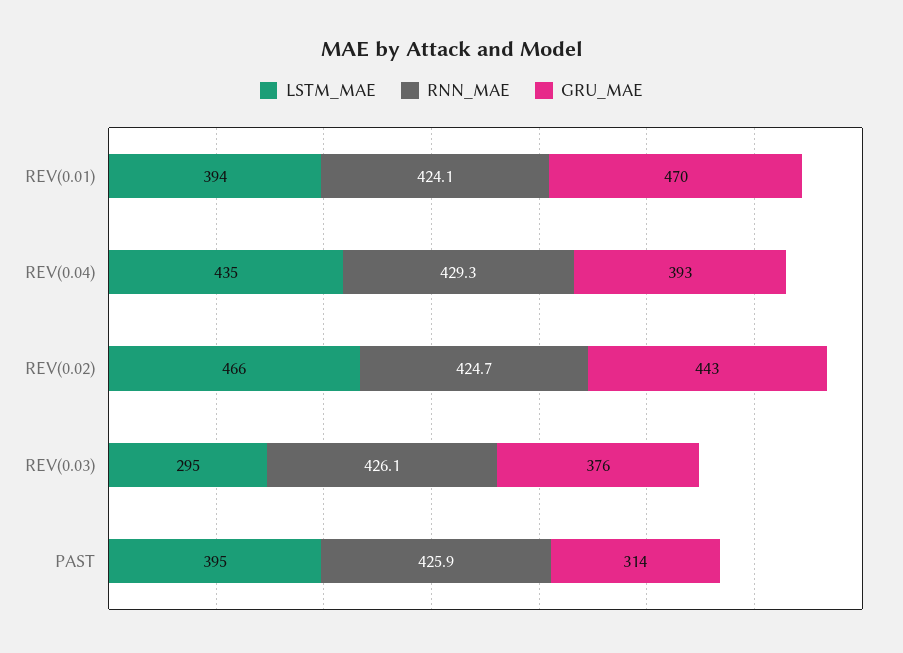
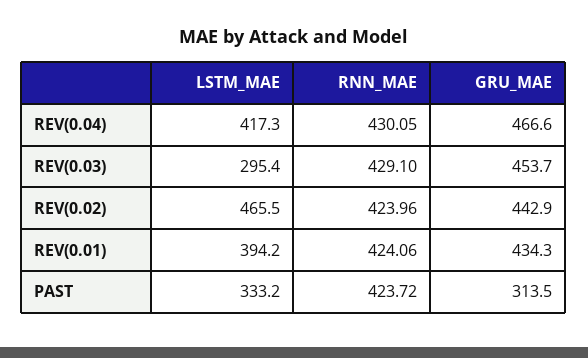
GRU_MAE, REV(0.01): 470 -> 434.3
LSTM_MAE, REV(0.04): 435 -> 417.3
RNN_MAE, REV(0.04): 429.3 -> 430.05
GRU_MAE, REV(0.04): 393 -> 466.6
RNN_MAE, REV(0.02): 424.7 -> 423.96
RNN_MAE, REV(0.03): 426.1 -> 429.1
GRU_MAE, REV(0.03): 376 -> 453.7
LSTM_MAE, PAST: 395 -> 333.2
RNN_MAE, PAST: 425.9 -> 423.72

